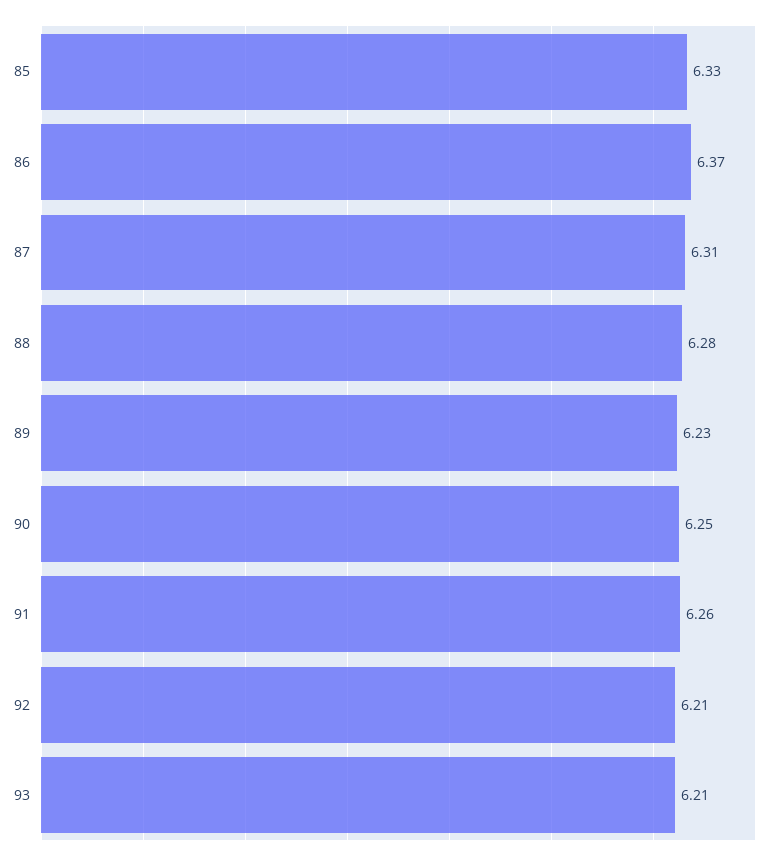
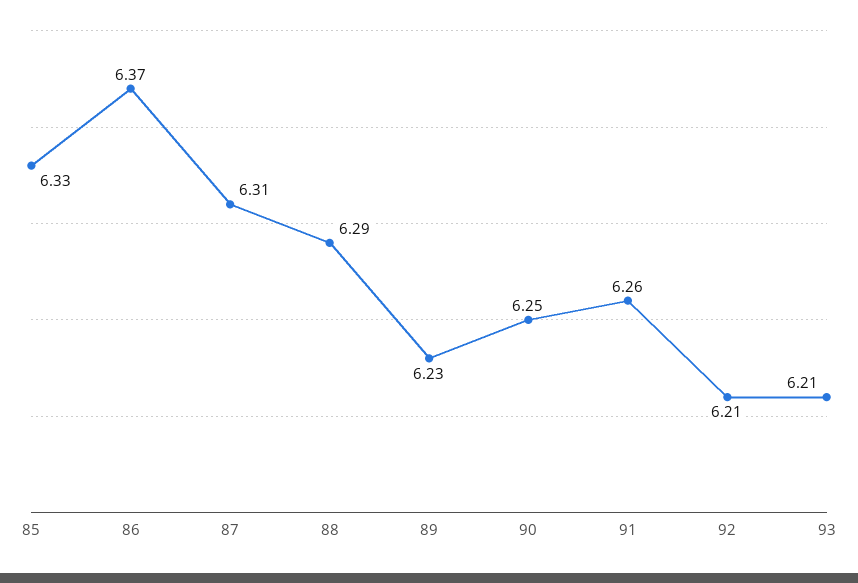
88: 6.28 -> 6.29

